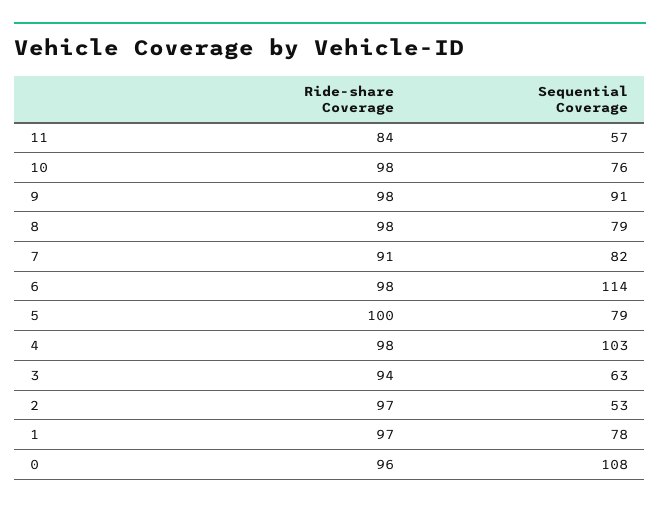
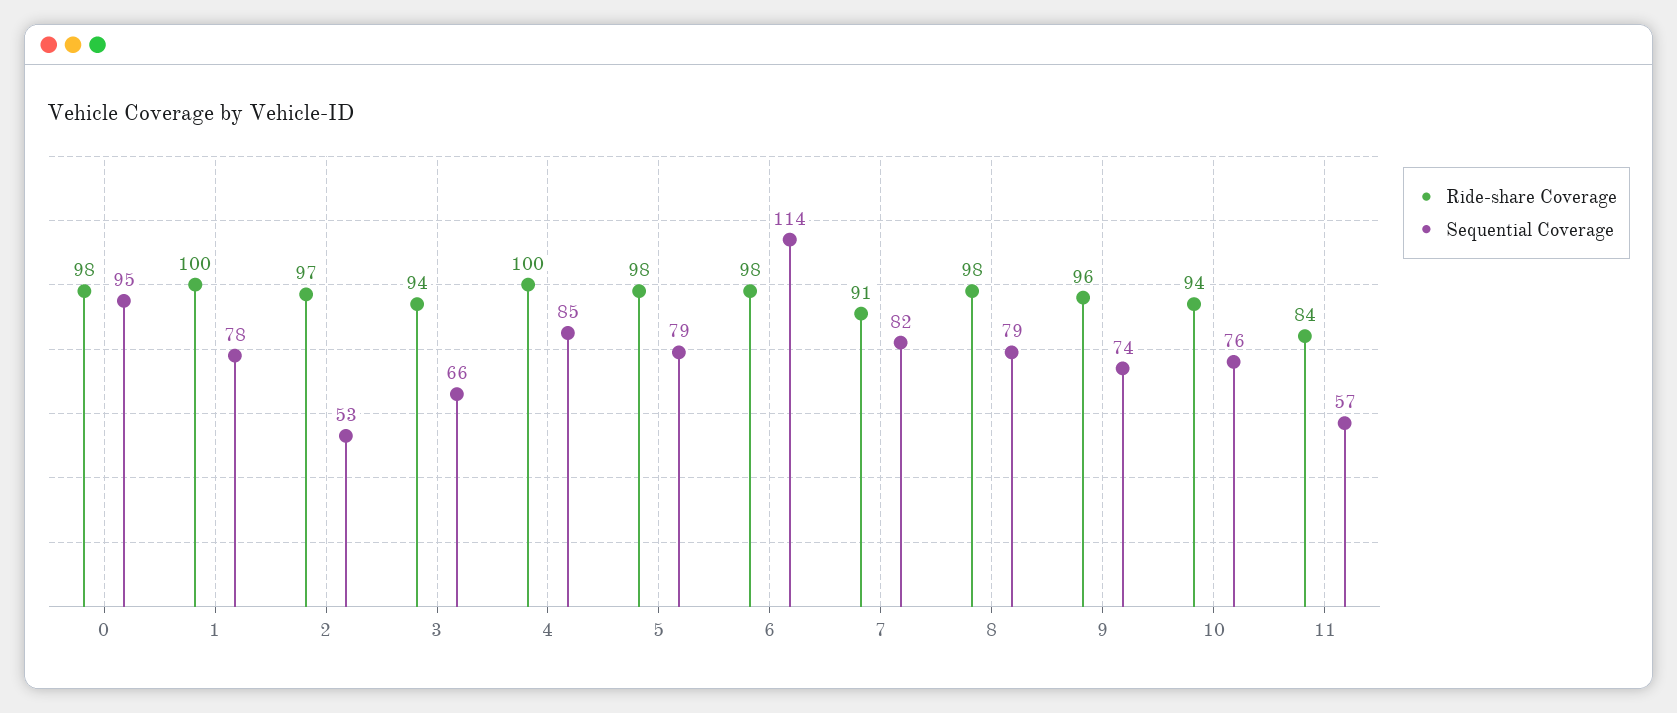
Ride-share Coverage, 10: 98 -> 94
Ride-share Coverage, 9: 98 -> 96
Sequential Coverage, 9: 91 -> 74
Ride-share Coverage, 5: 100 -> 98
Ride-share Coverage, 4: 98 -> 100
Sequential Coverage, 4: 103 -> 85
Sequential Coverage, 3: 63 -> 66
Ride-share Coverage, 1: 97 -> 100
Ride-share Coverage, 0: 96 -> 98
Sequential Coverage, 0: 108 -> 95

